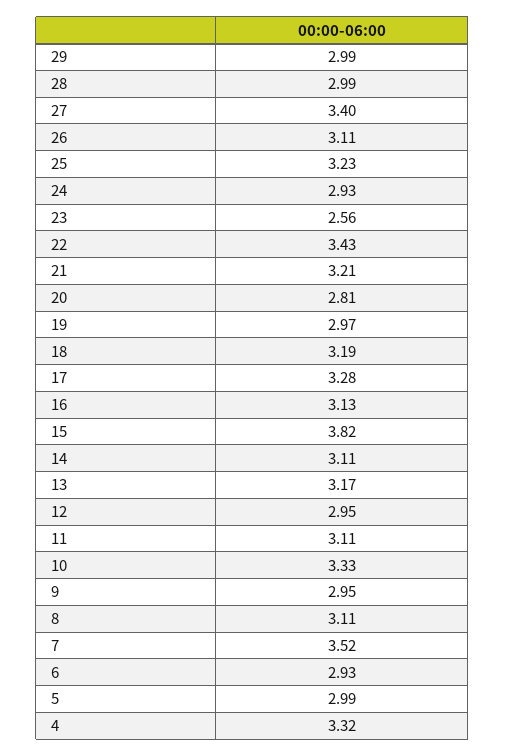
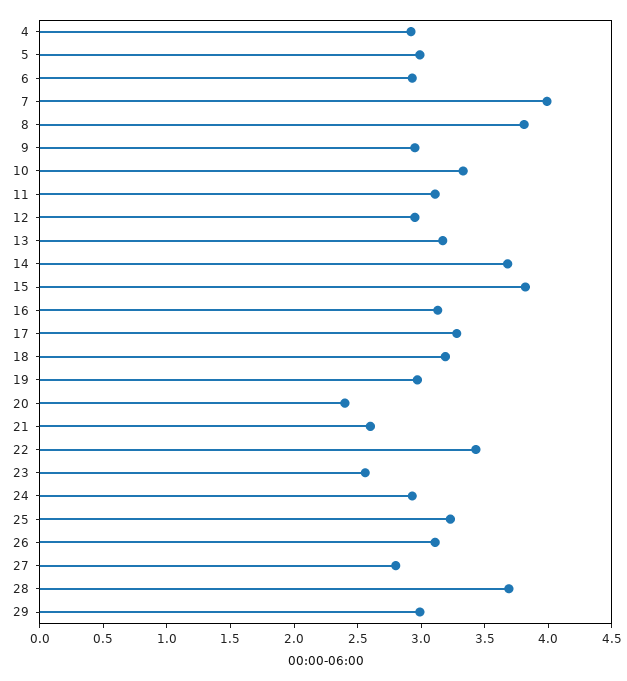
28: 2.99 -> 3.7
27: 3.4 -> 2.8
21: 3.21 -> 2.6
20: 2.81 -> 2.4
14: 3.11 -> 3.7
8: 3.11 -> 3.8
7: 3.52 -> 4
4: 3.32 -> 2.9

